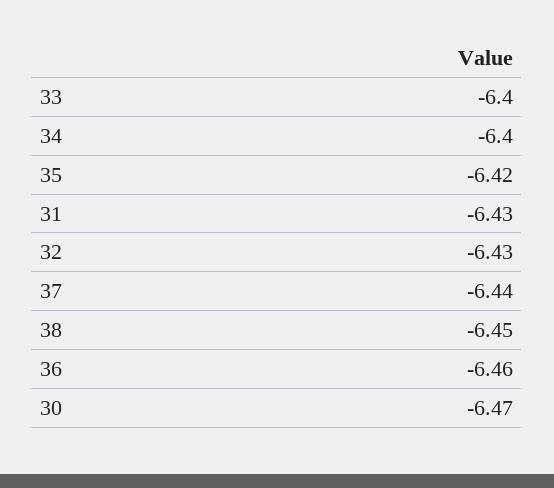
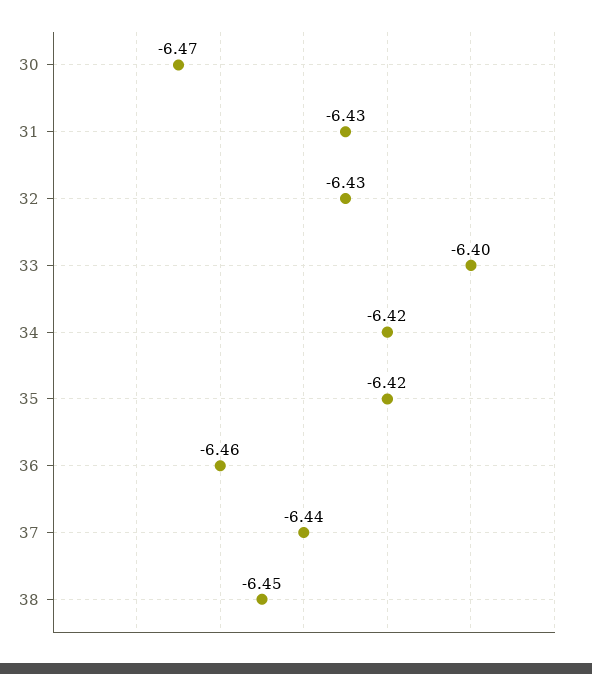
34: -6.4 -> -6.42

